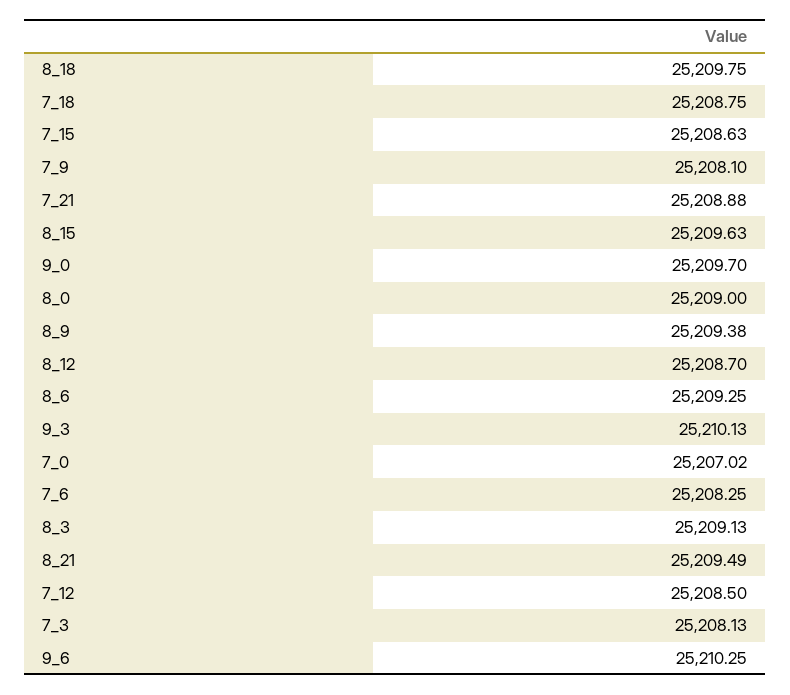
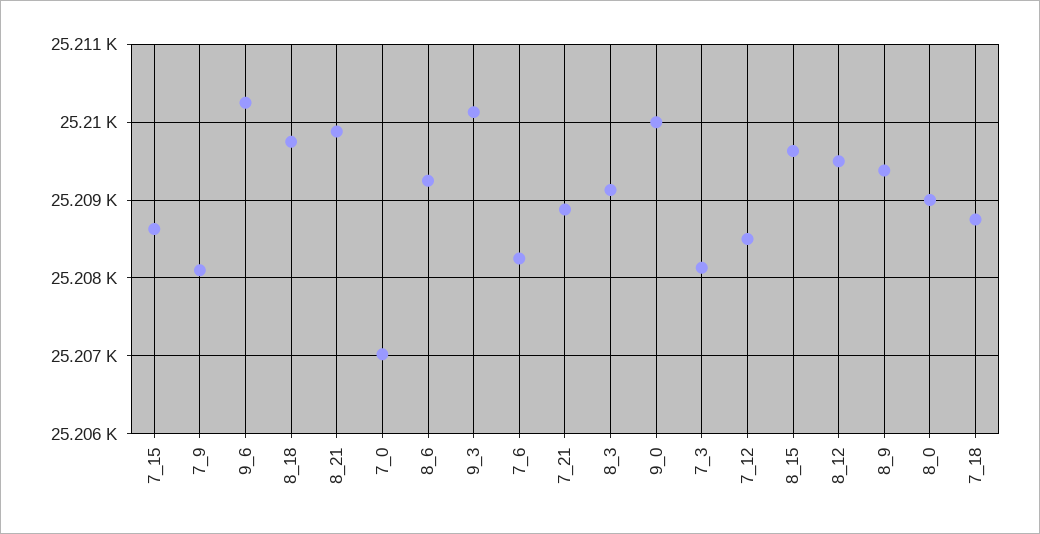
9_0: 25209.7 -> 25210
8_12: 25208.7 -> 25209.5
8_21: 25209.49 -> 25209.9

